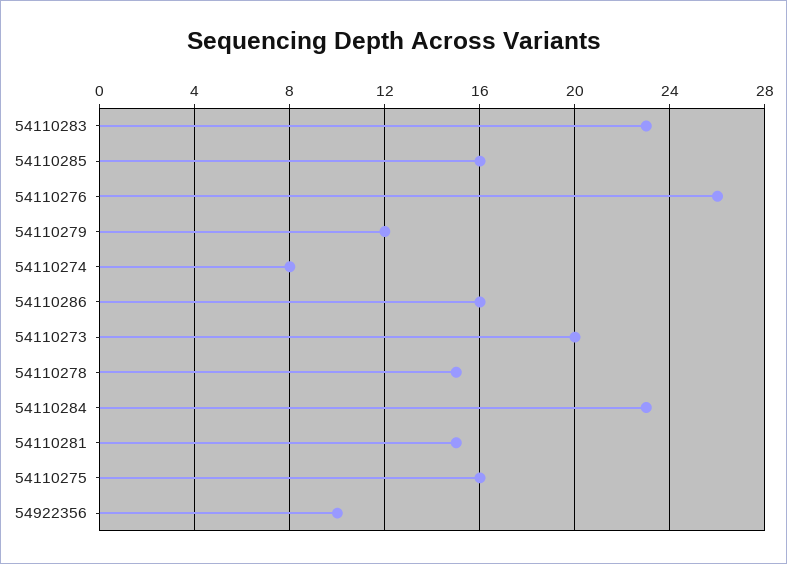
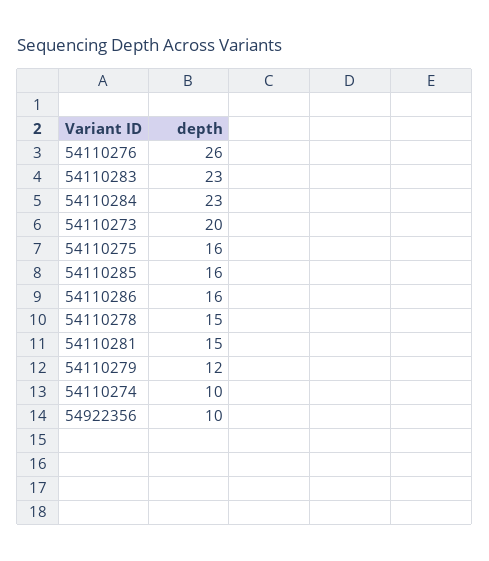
54110274: 8 -> 10

